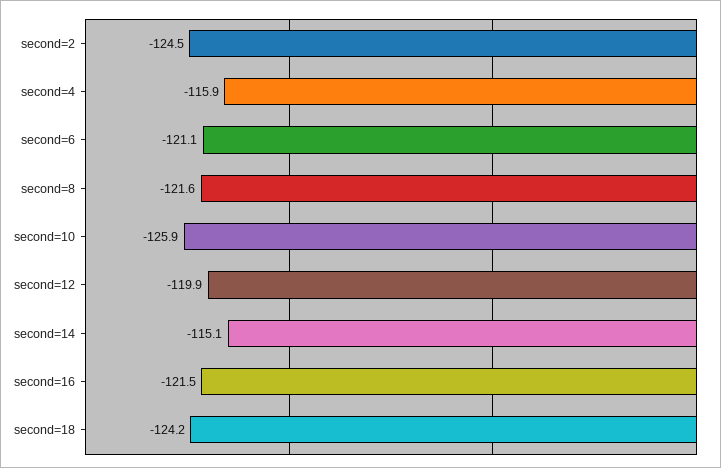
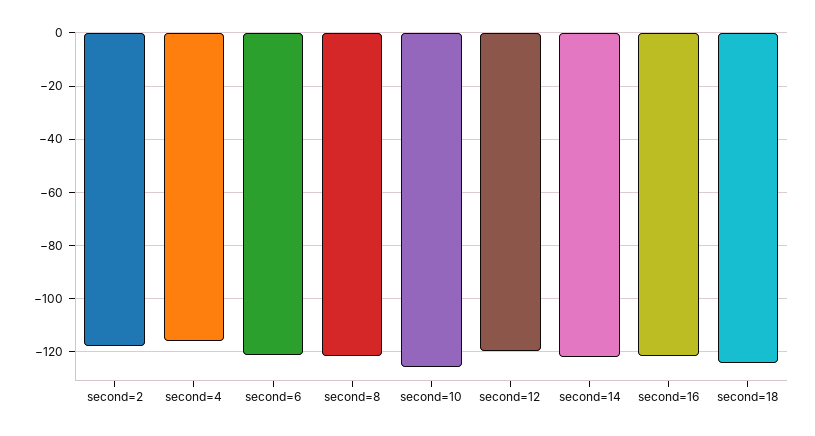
second=2: -124.5 -> -117.5
second=14: -115.1 -> -122.5

